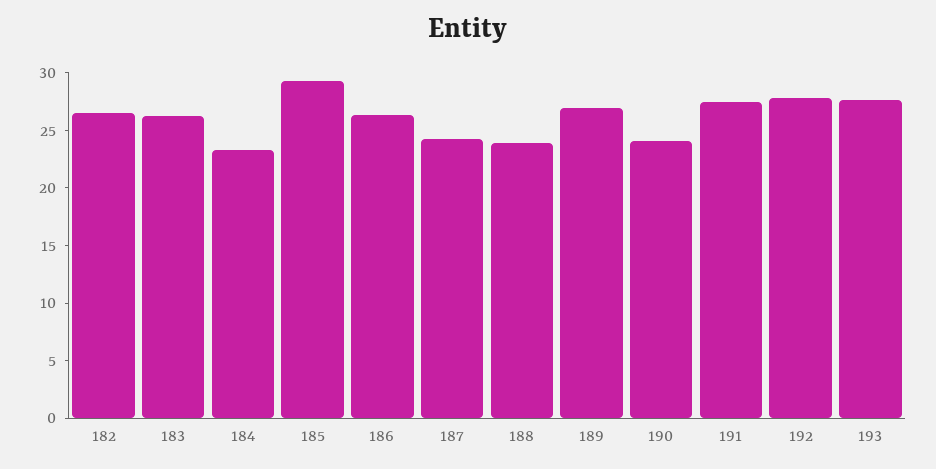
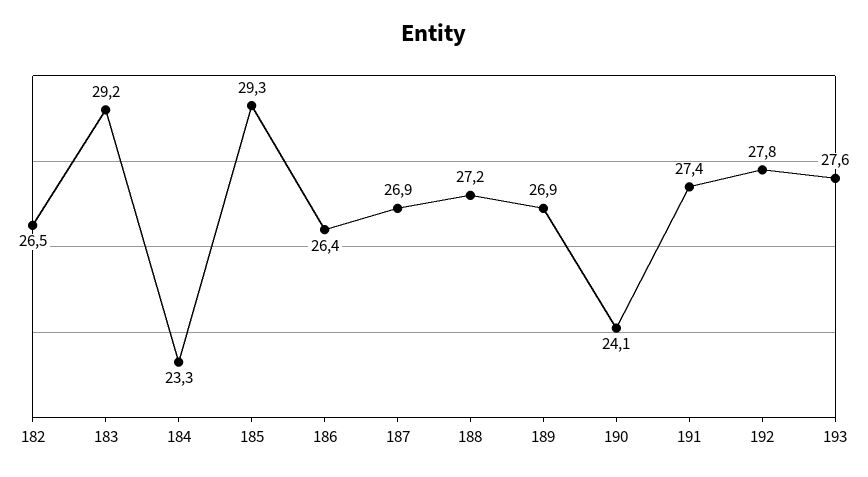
183: 26 -> 29.2
187: 24 -> 26.9
188: 24 -> 27.2

